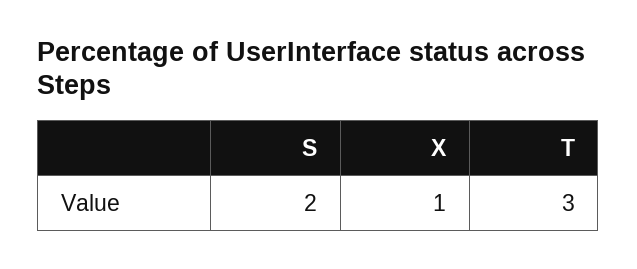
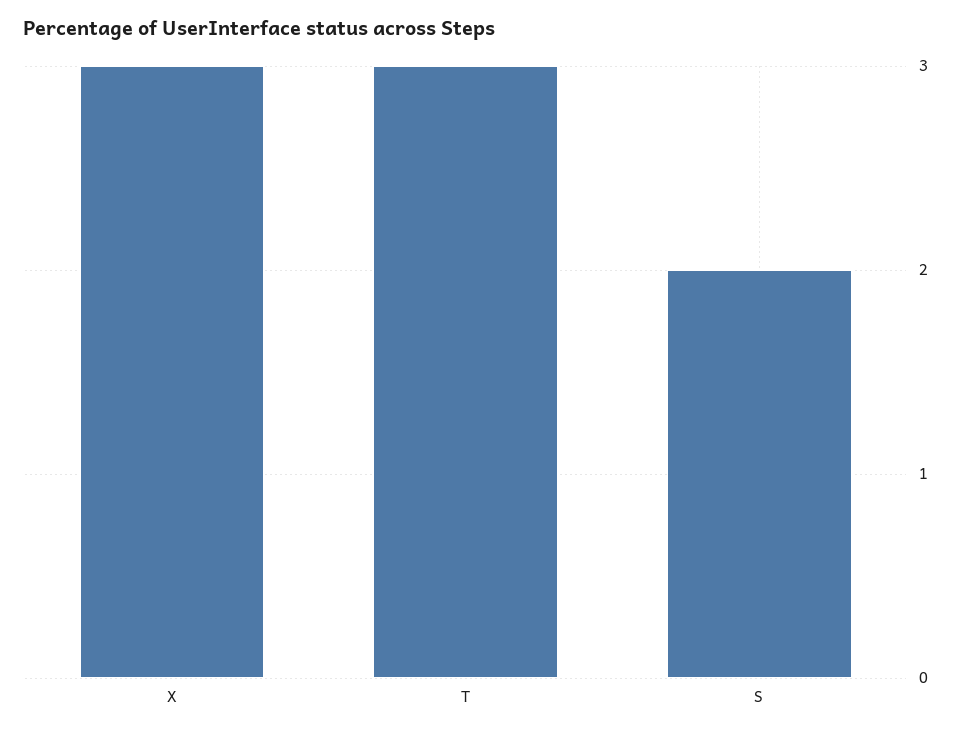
X: 1 -> 3

